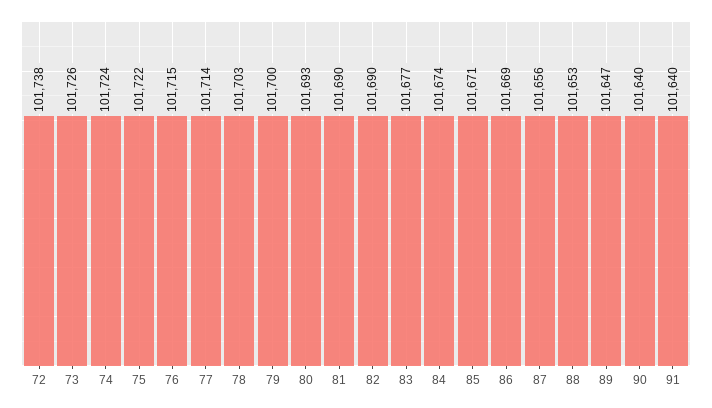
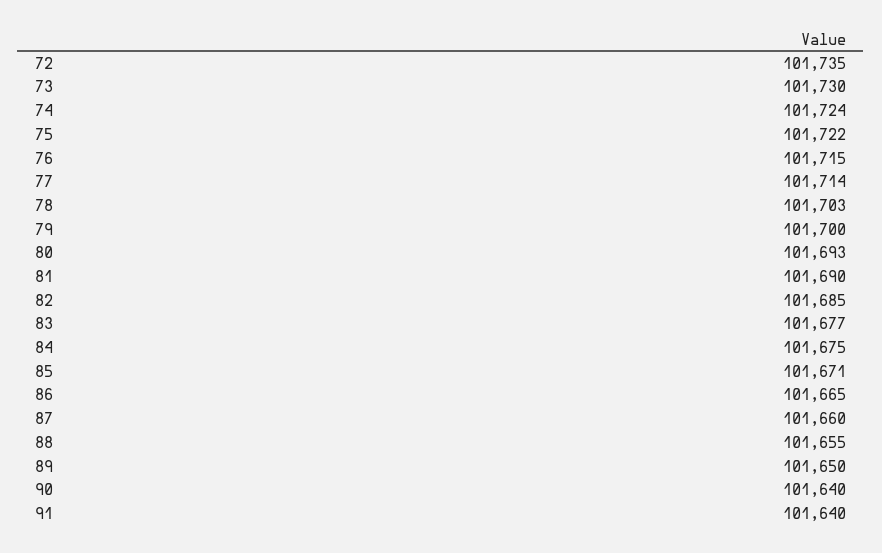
72: 101738 -> 101735
73: 101726 -> 101730
82: 101690 -> 101685
84: 101674 -> 101675
86: 101669 -> 101665
87: 101656 -> 101660
88: 101653 -> 101655
89: 101647 -> 101650

